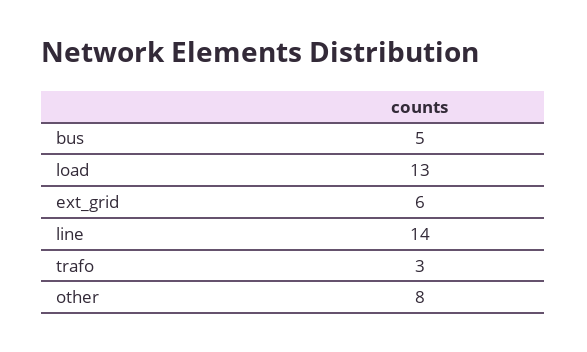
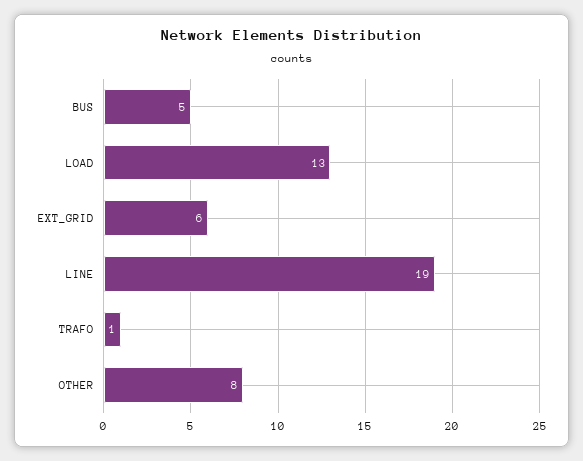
line: 14 -> 19
trafo: 3 -> 1

